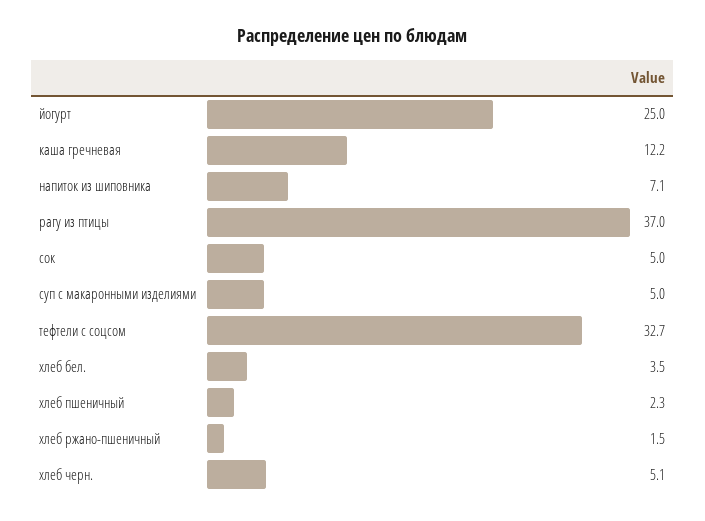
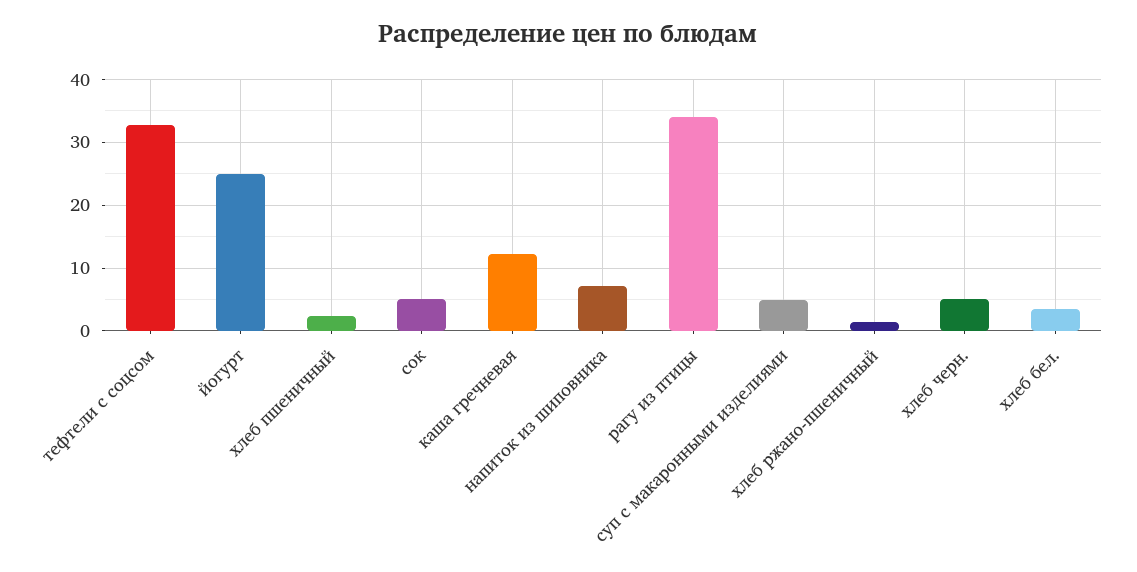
рагу из птицы: 37 -> 34

